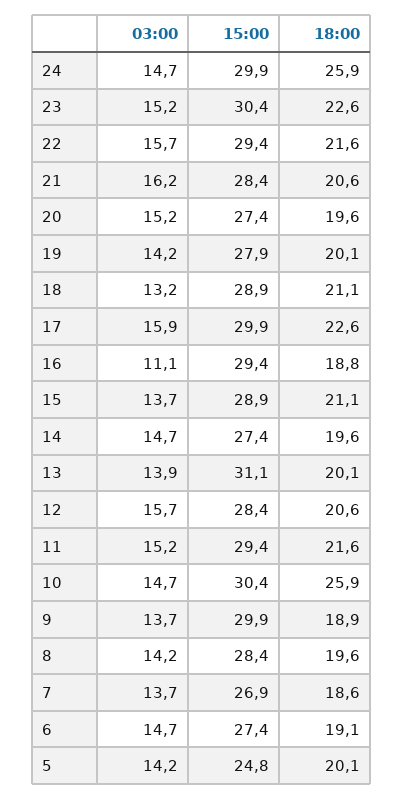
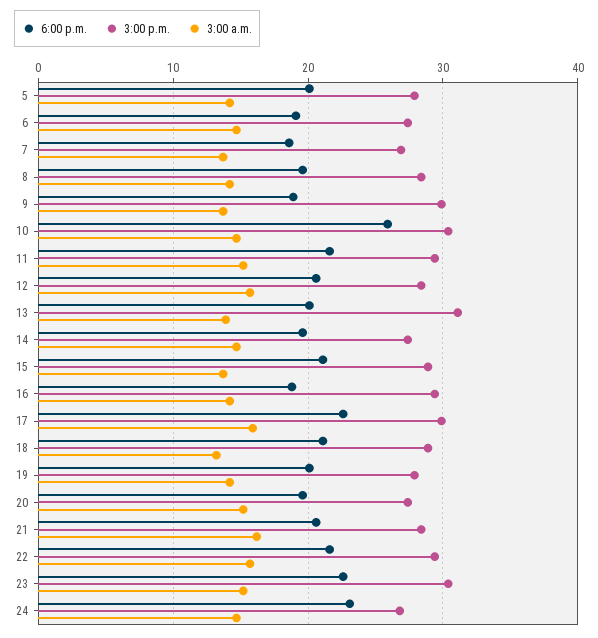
15:00, 24: 29.9 -> 27
18:00, 24: 25.9 -> 23
03:00, 16: 11.1 -> 14
15:00, 5: 24.8 -> 28

